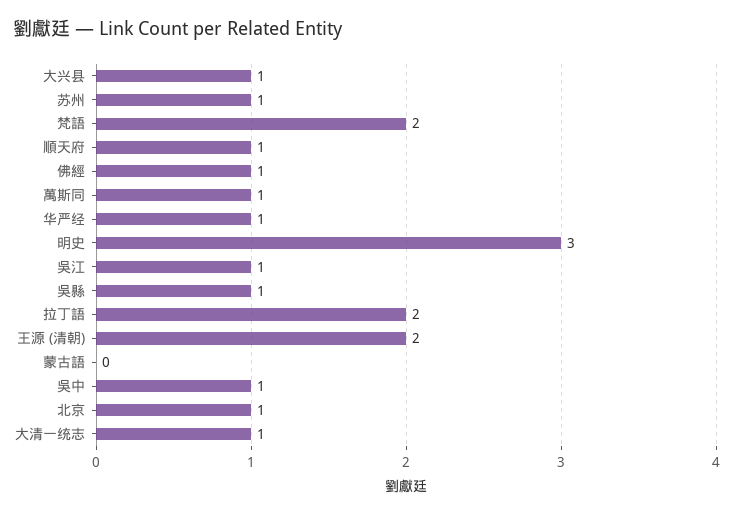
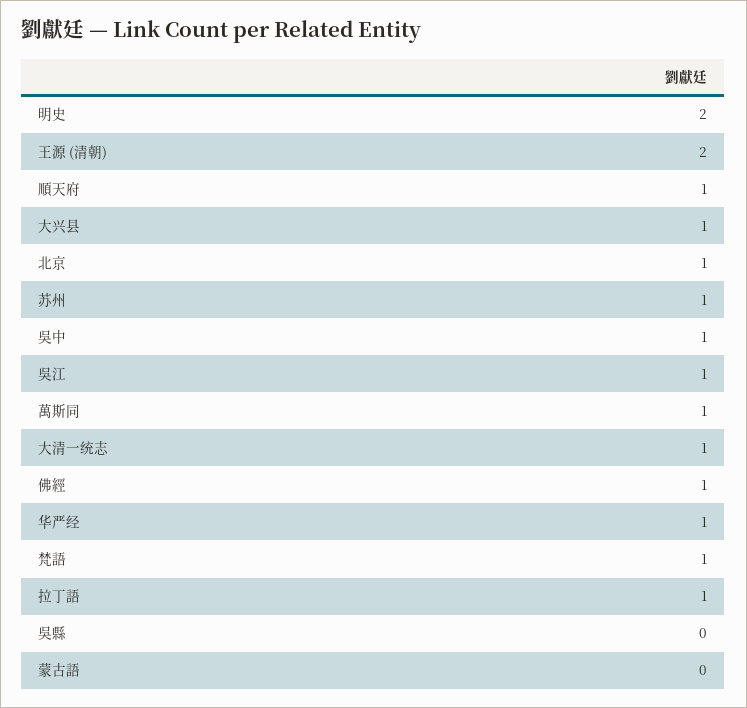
梵語: 2 -> 1
明史: 3 -> 2
吳縣: 1 -> 0
拉丁語: 2 -> 1

